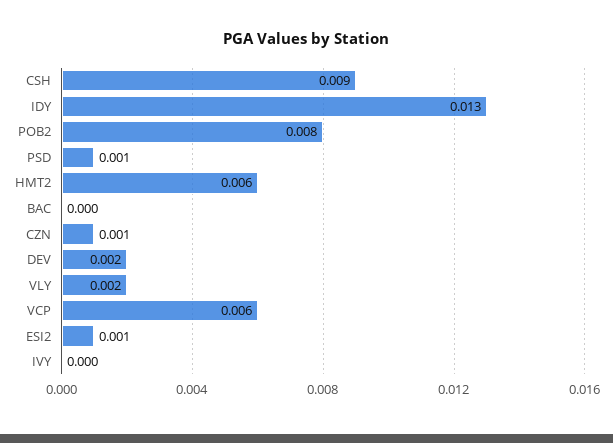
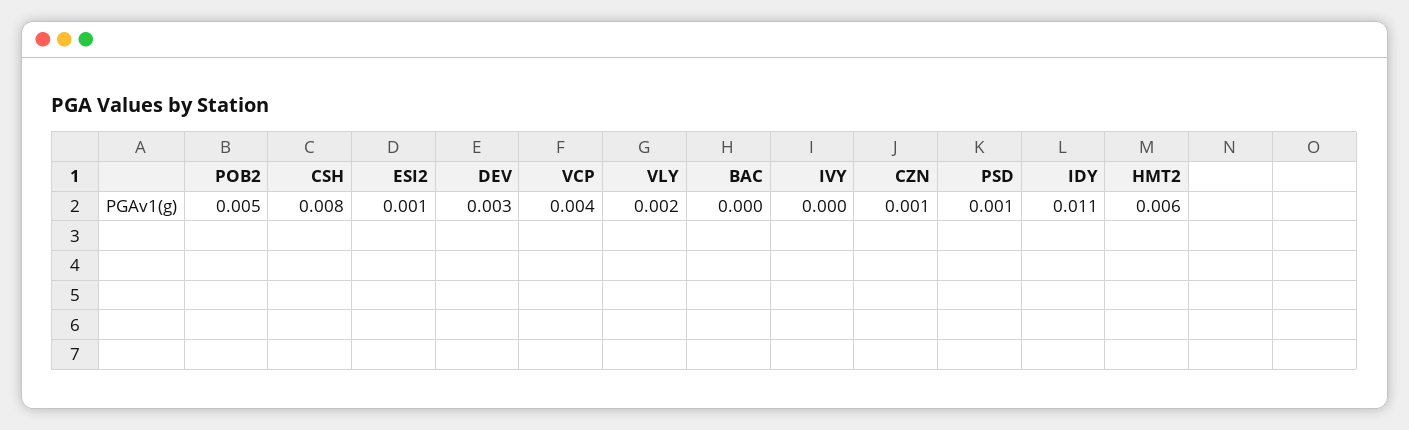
CSH: 0.009 -> 0.008
IDY: 0.013 -> 0.011
POB2: 0.008 -> 0.005
DEV: 0.002 -> 0.003
VCP: 0.006 -> 0.004

